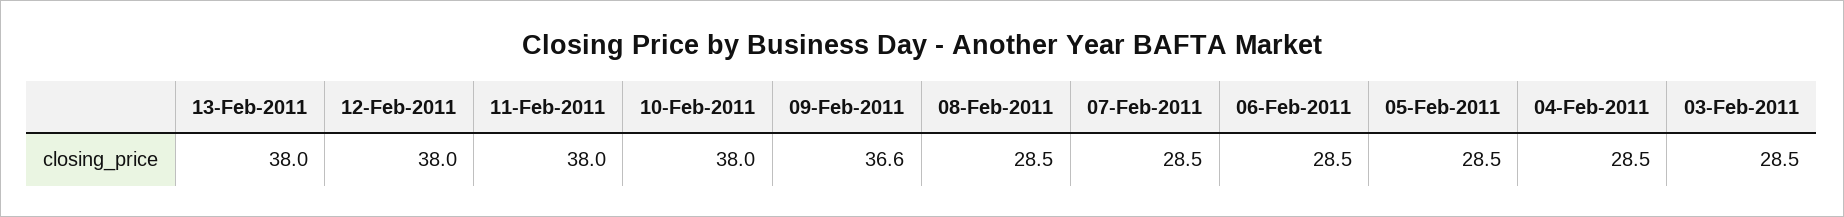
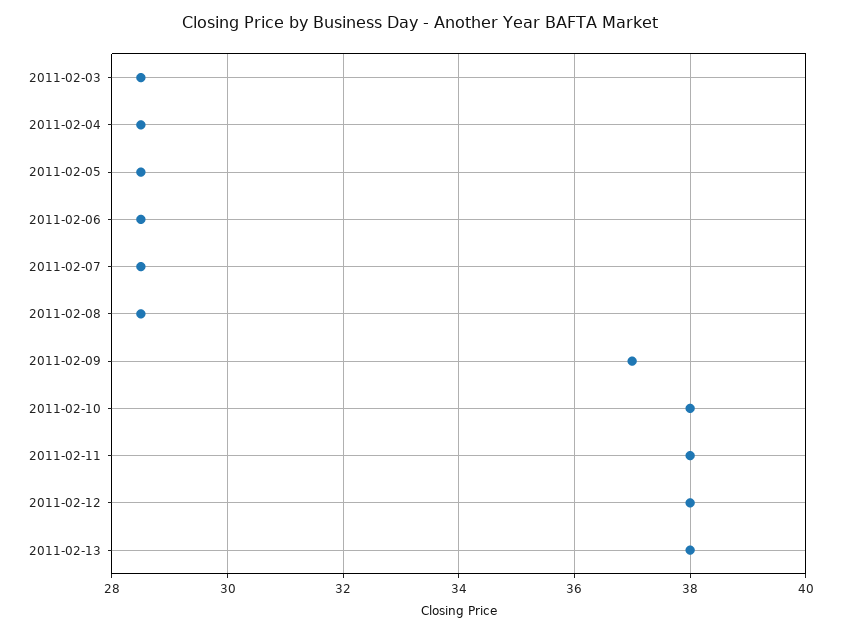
09-Feb-2011: 36.6 -> 37

